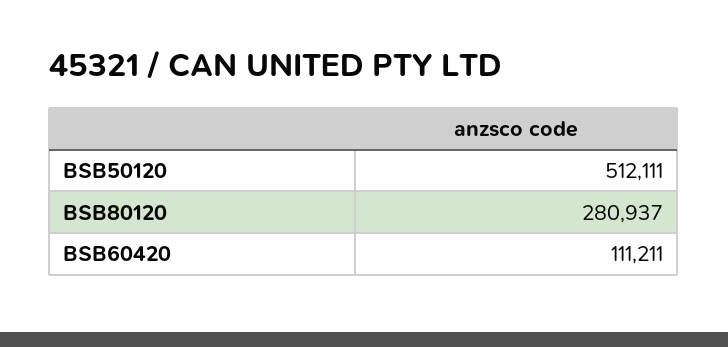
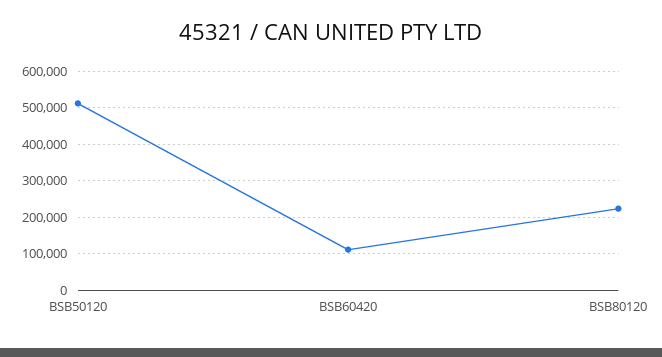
BSB80120: 280937 -> 220000

